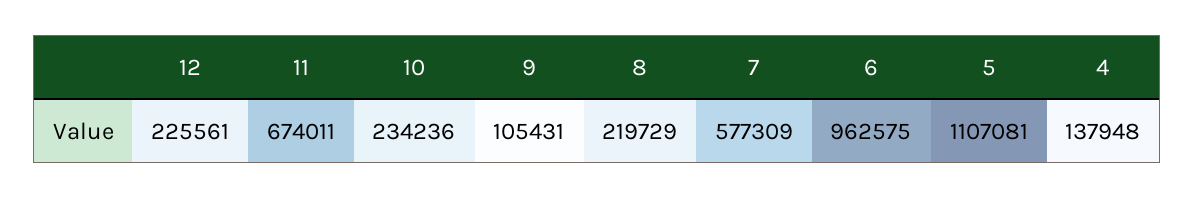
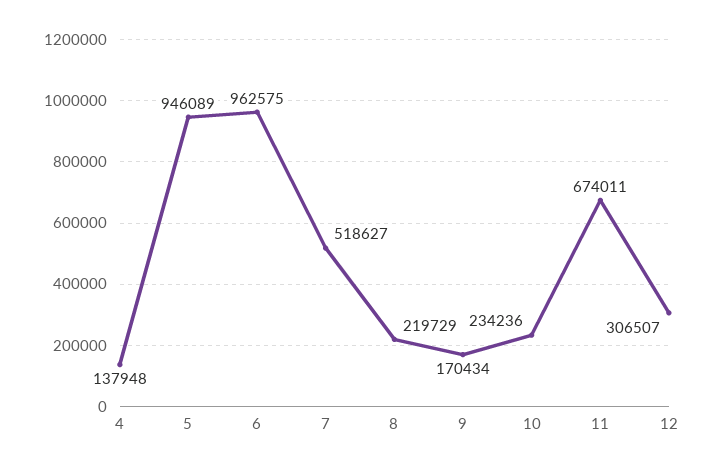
12: 225561 -> 306507
9: 105431 -> 170434
7: 577309 -> 518627
5: 1107081 -> 946089

